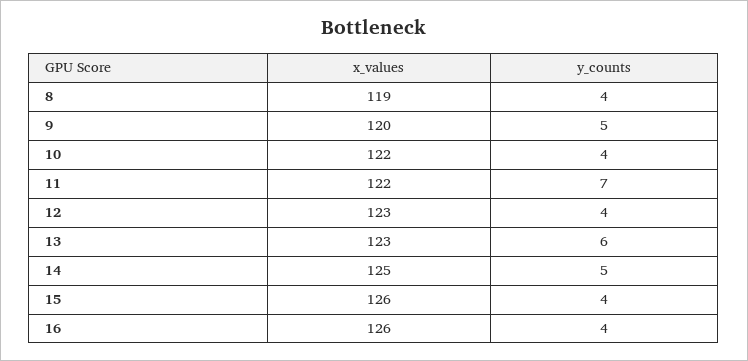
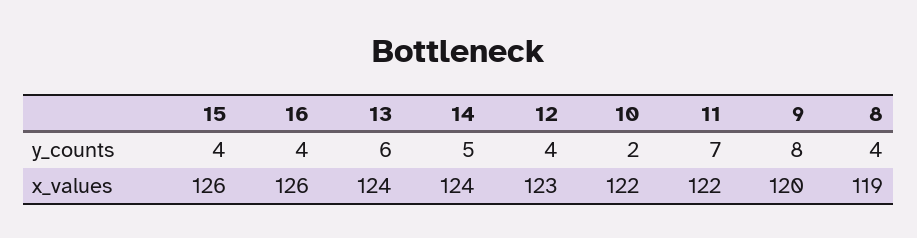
y_counts, 9: 5 -> 8
y_counts, 10: 4 -> 2
x_values, 13: 123 -> 124
x_values, 14: 125 -> 124

